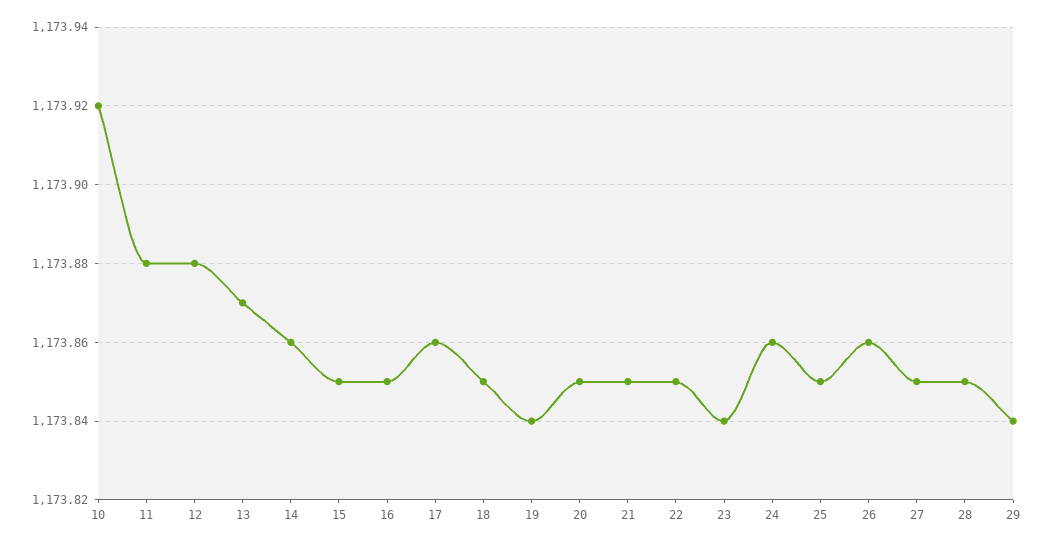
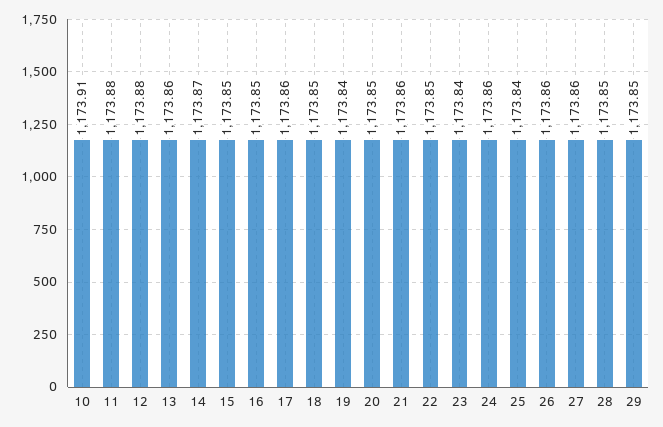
10: 1173.92 -> 1173.91
13: 1173.87 -> 1173.86
14: 1173.86 -> 1173.87
21: 1173.85 -> 1173.86
25: 1173.85 -> 1173.84
27: 1173.85 -> 1173.86
29: 1173.84 -> 1173.85

